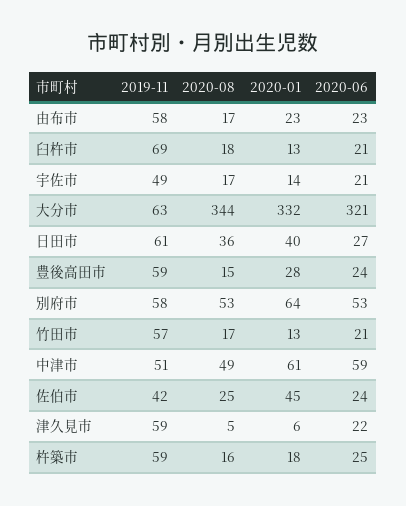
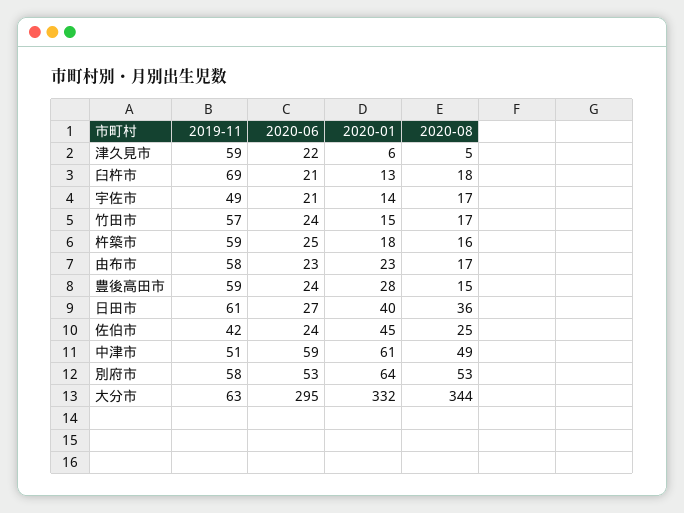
2020-06, 大分市: 321 -> 295
2020-01, 竹田市: 13 -> 15
2020-06, 竹田市: 21 -> 24

